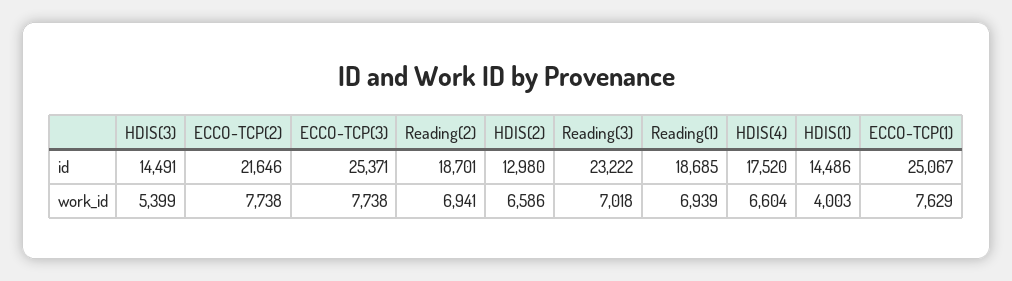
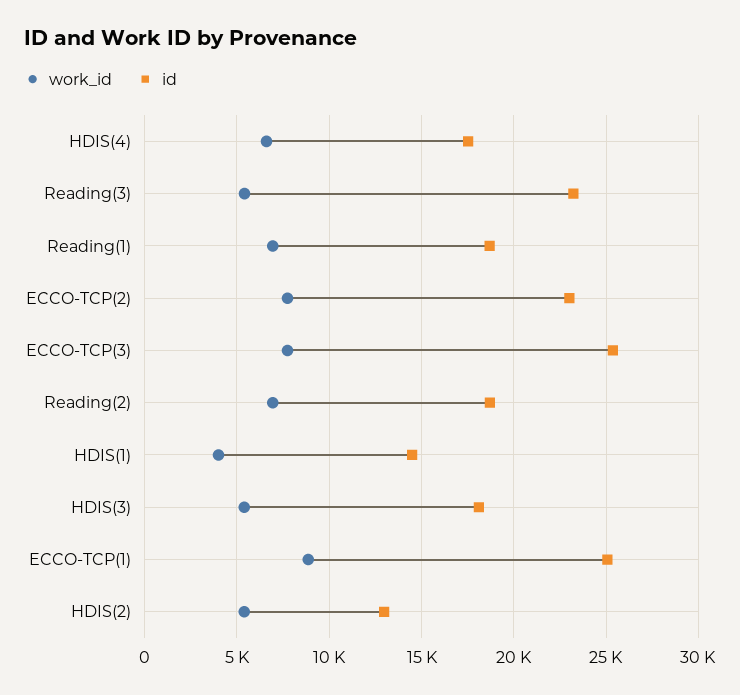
id, HDIS(3): 14491 -> 18000
id, ECCO-TCP(2): 21646 -> 23000
work_id, HDIS(2): 6586 -> 5500
work_id, Reading(3): 7018 -> 5500
work_id, ECCO-TCP(1): 7629 -> 9000

